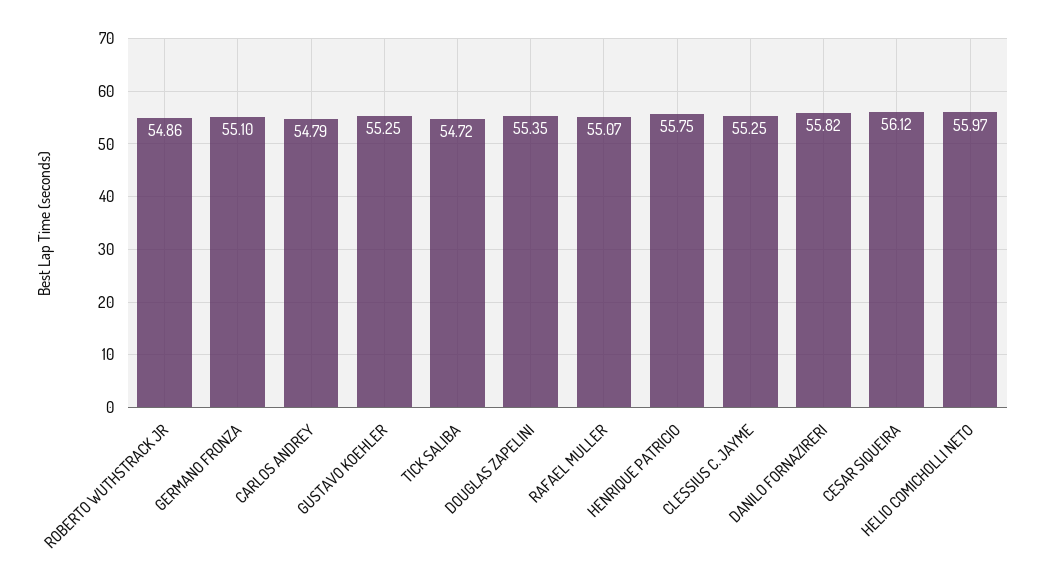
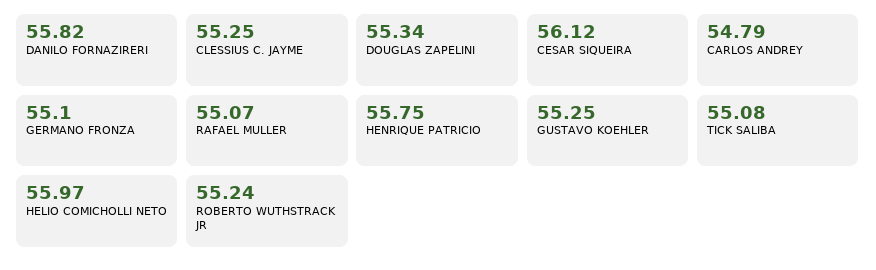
ROBERTO WUTHSTRACK JR: 54.86 -> 55.24
TICK SALIBA: 54.72 -> 55.08
DOUGLAS ZAPELINI: 55.35 -> 55.34

